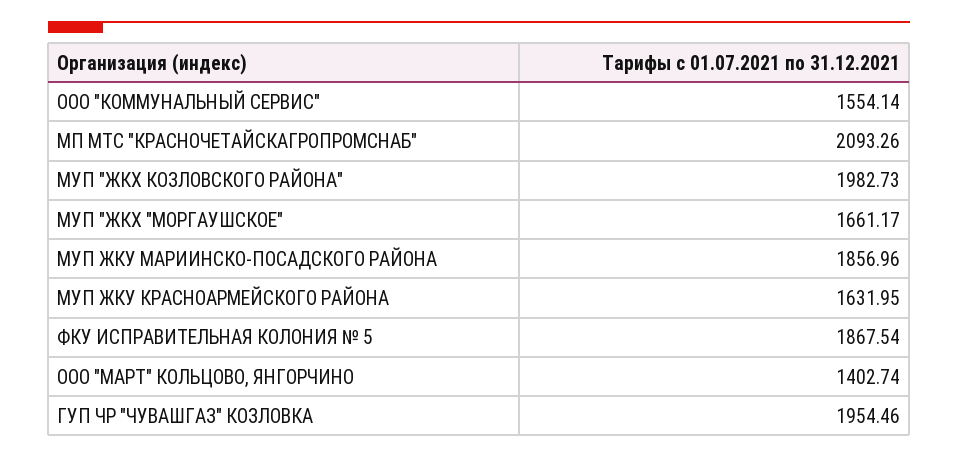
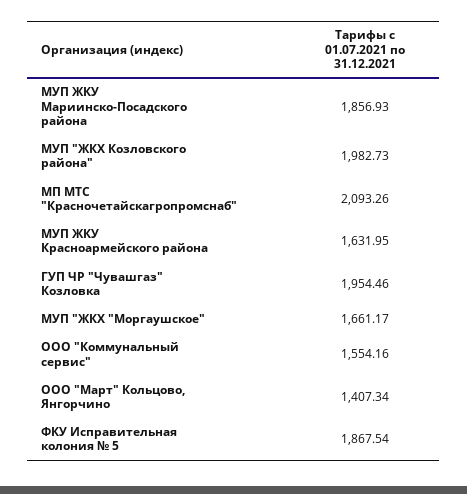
ООО "КОММУНАЛЬНЫЙ СЕРВИС": 1554.14 -> 1554.16
МУП ЖКУ МАРИИНСКО-ПОСАДСКОГО РАЙОНА: 1856.96 -> 1856.93
ООО "МАРТ" КОЛЬЦОВО, ЯНГОРЧИНО: 1402.74 -> 1407.34

